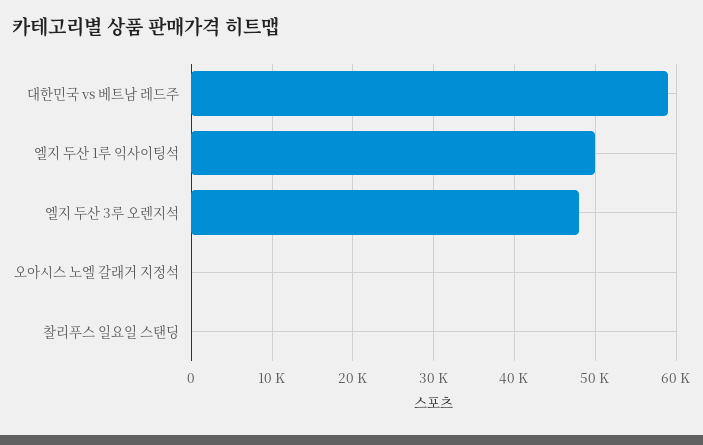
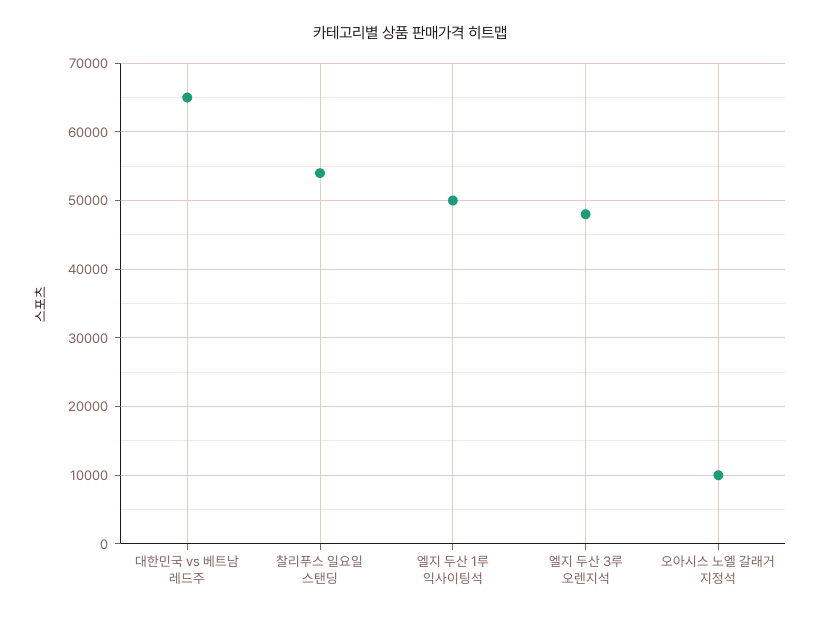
대한민국 vs 베트남 레드주: 59000 -> 65000
오아시스 노엘 갈래거 지정석: 0 -> 10000
찰리푸스 일요일 스탠딩: 0 -> 54000

